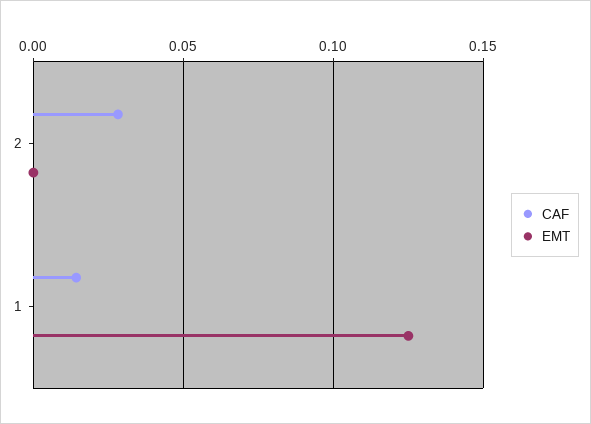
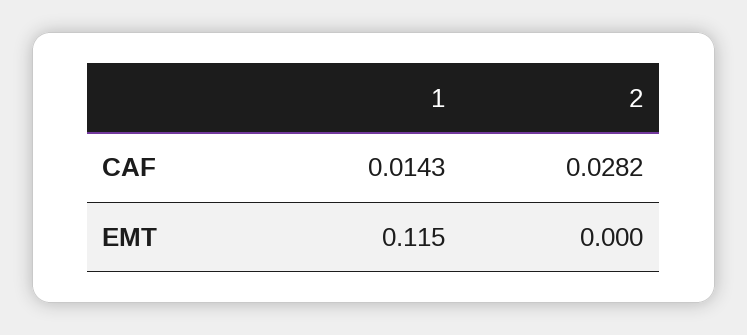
EMT, 1: 0.125 -> 0.115

